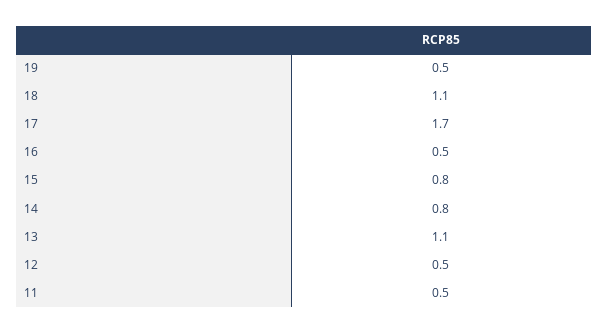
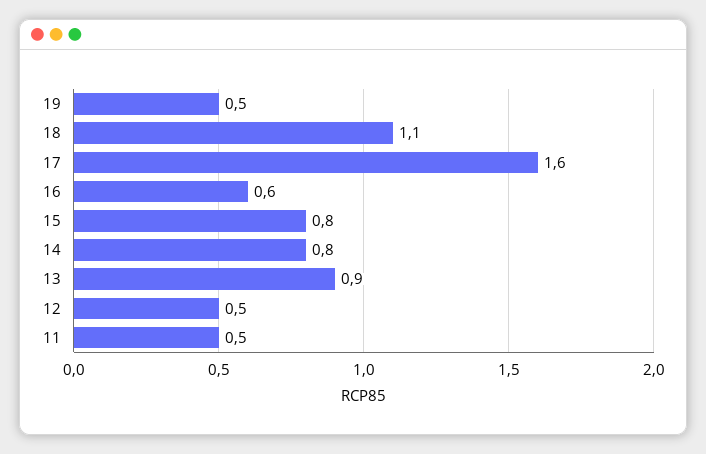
17: 1.7 -> 1.6
16: 0.5 -> 0.6
13: 1.1 -> 0.9

